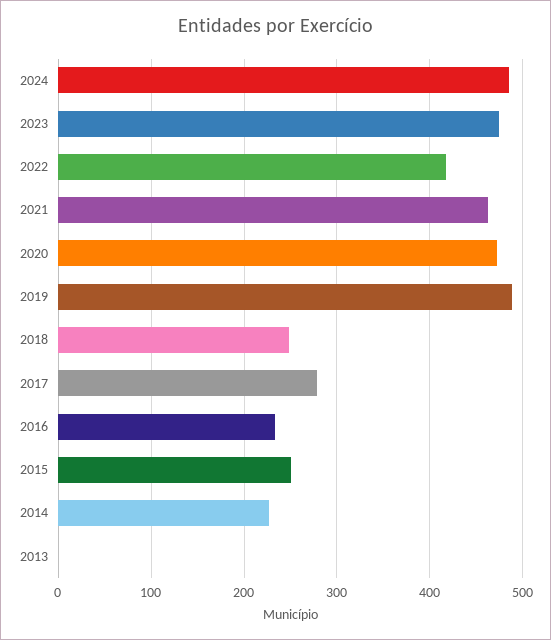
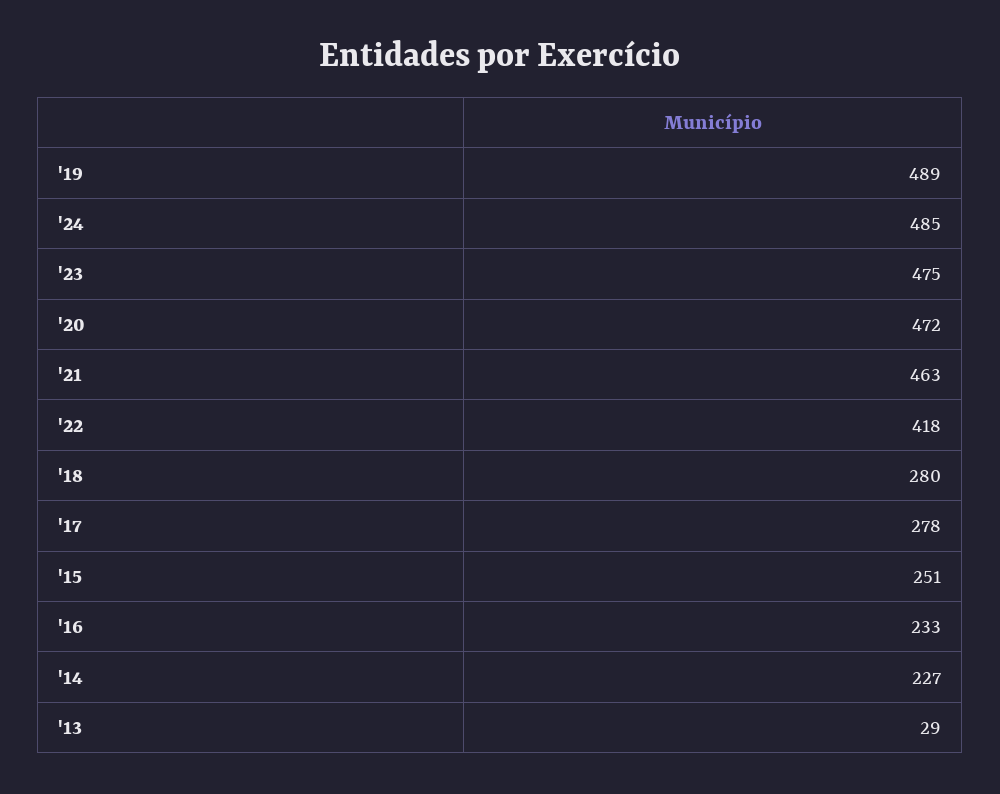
2018: 250 -> 280
2013: 0 -> 29

